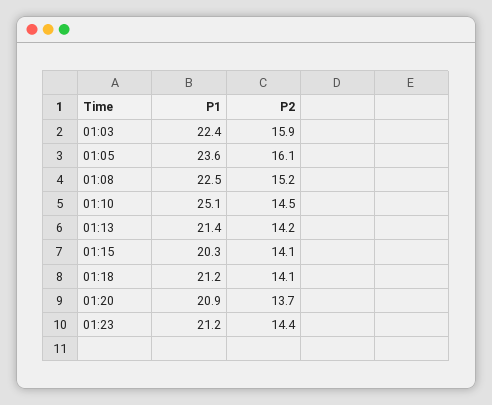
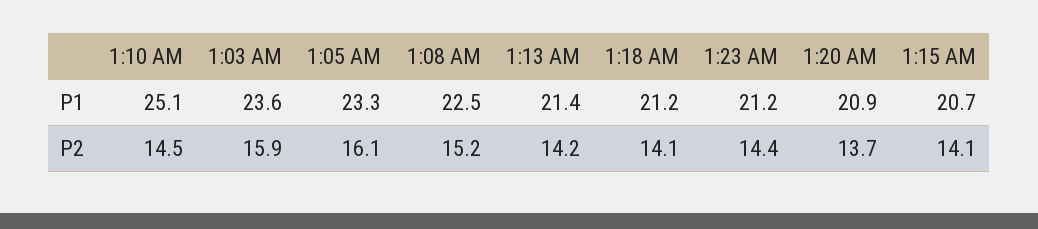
P1, 01:03: 22.4 -> 23.6
P1, 01:05: 23.6 -> 23.3
P1, 01:15: 20.3 -> 20.7

